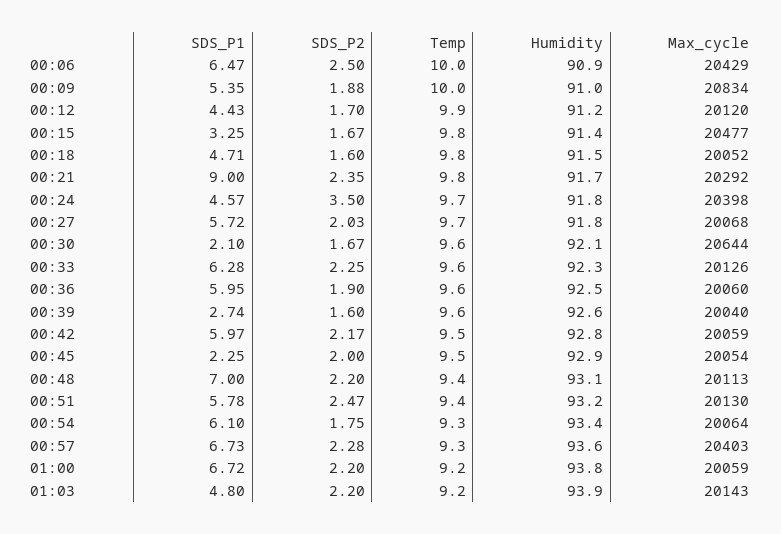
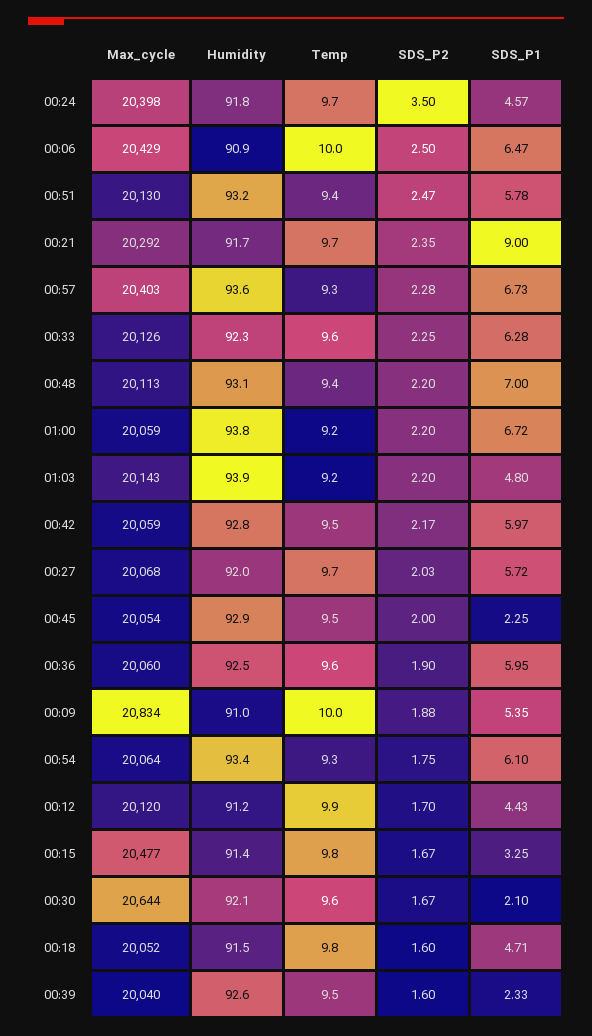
Temp, 00:21: 9.8 -> 9.7
Humidity, 00:27: 91.8 -> 92
SDS_P1, 00:39: 2.74 -> 2.33
Temp, 00:39: 9.6 -> 9.5

